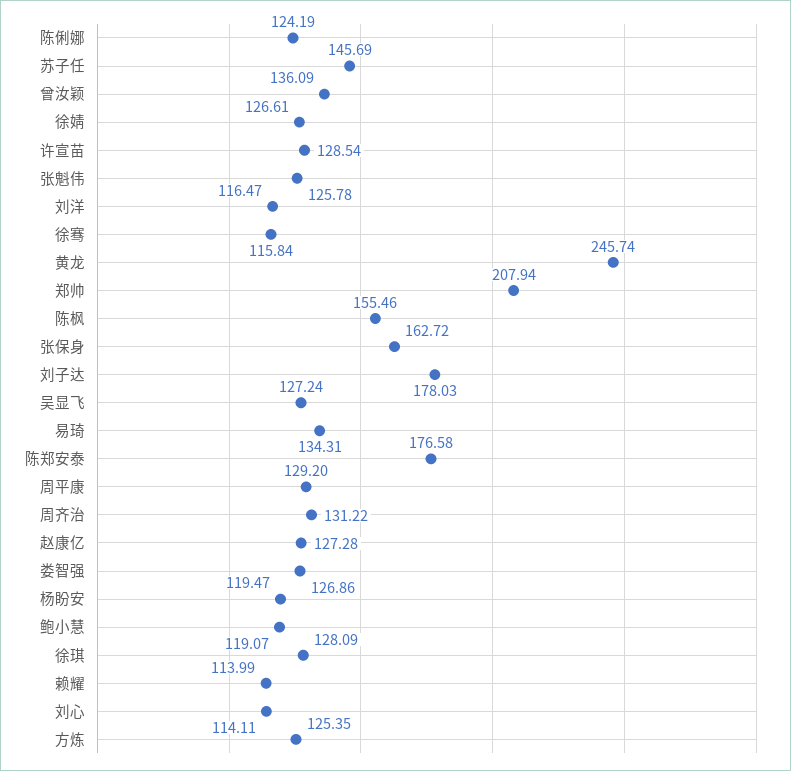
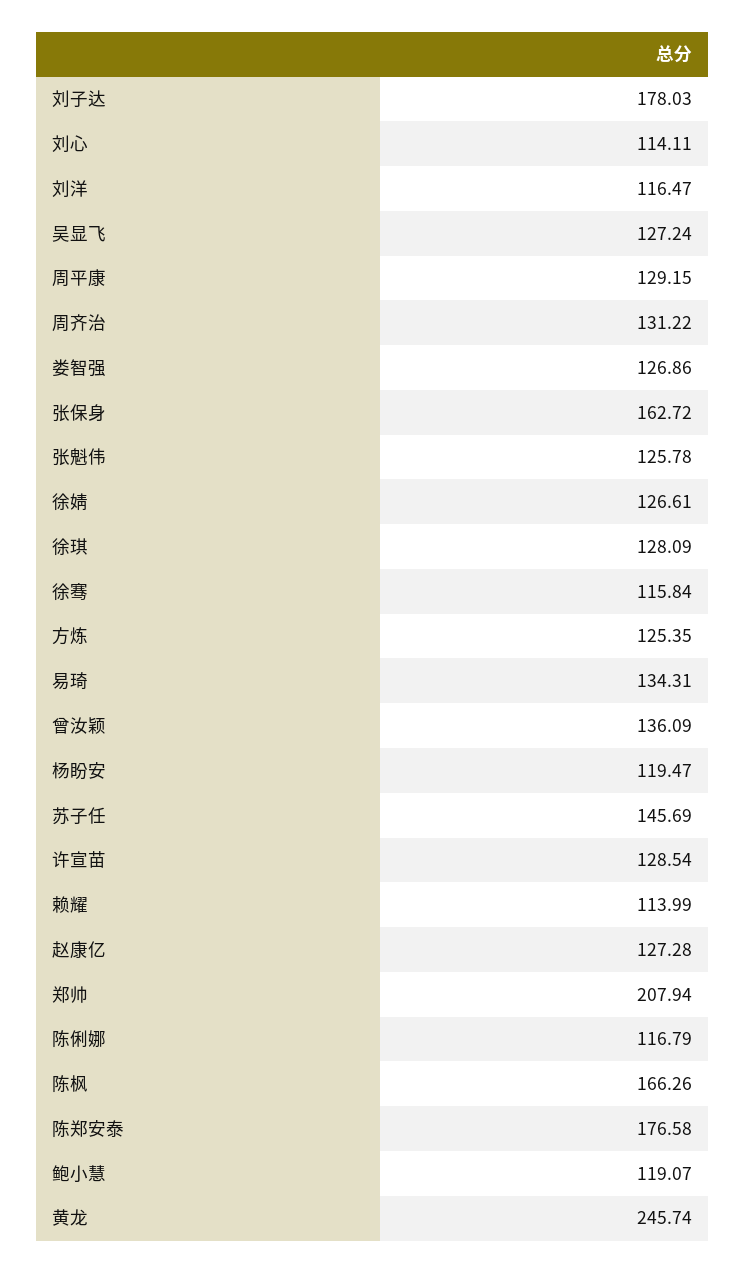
陈俐娜: 124.19 -> 116.79
陈枫: 155.46 -> 166.26
周平康: 129.2 -> 129.15

